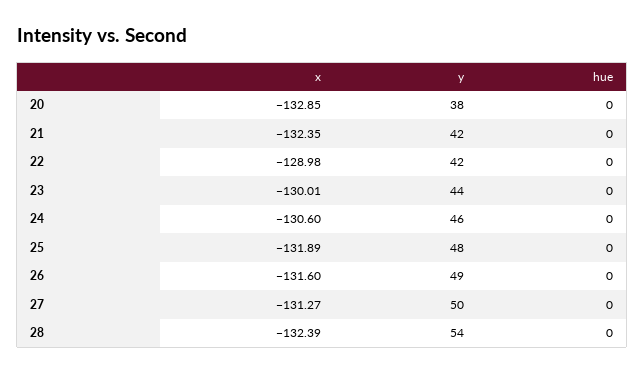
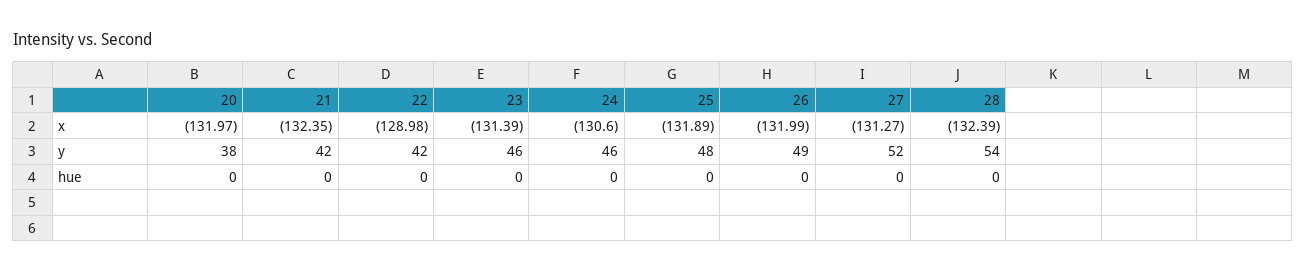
x, 20: -132.85 -> -131.97
x, 23: -130.01 -> -131.39
y, 23: 44 -> 46
x, 26: -131.6 -> -131.99
y, 27: 50 -> 52

